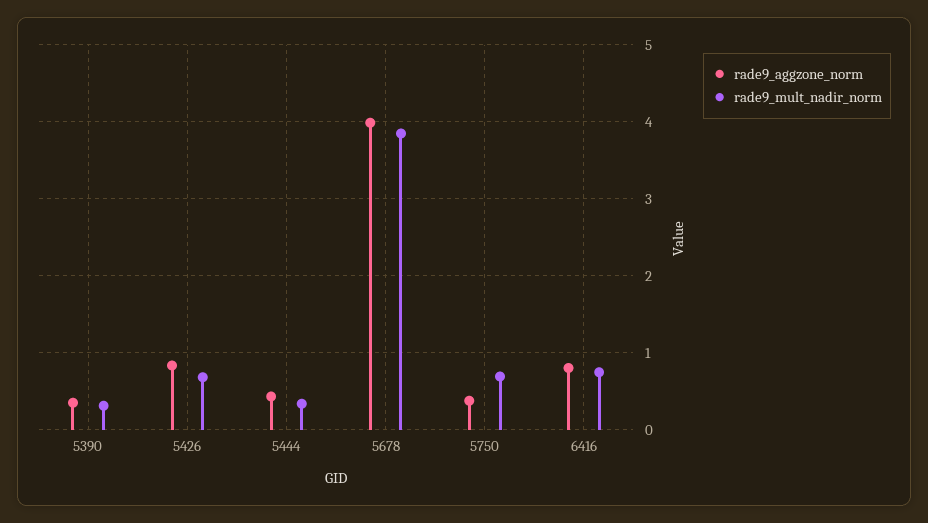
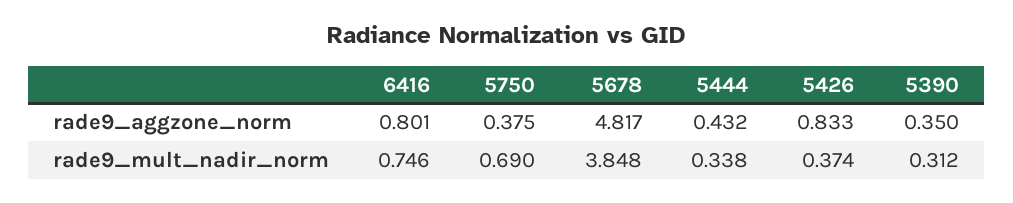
rade9_mult_nadir_norm, 5426: 0.7 -> 0.374
rade9_aggzone_norm, 5678: 4 -> 4.817

